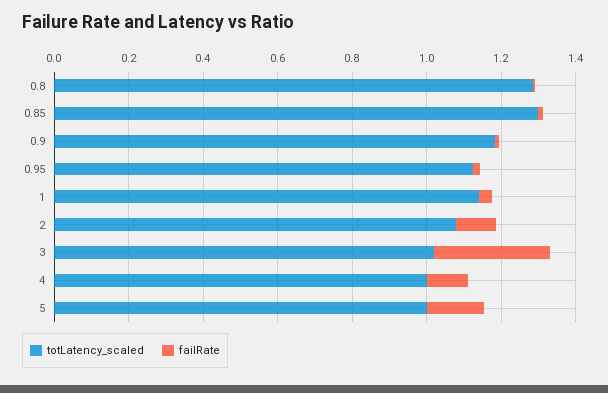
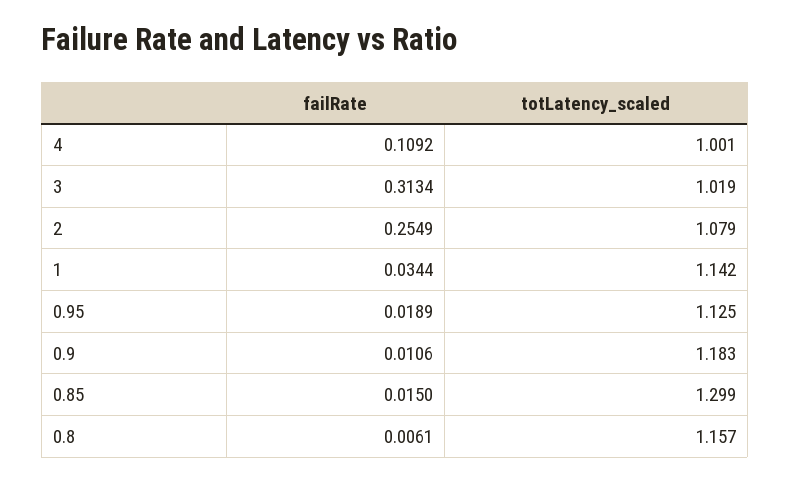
totLatency_scaled, 0.8: 1.3 -> 1.157
failRate, 2: 0.1 -> 0.2549
totLatency_scaled, 5: 1 -> none
failRate, 5: 0.15 -> none

